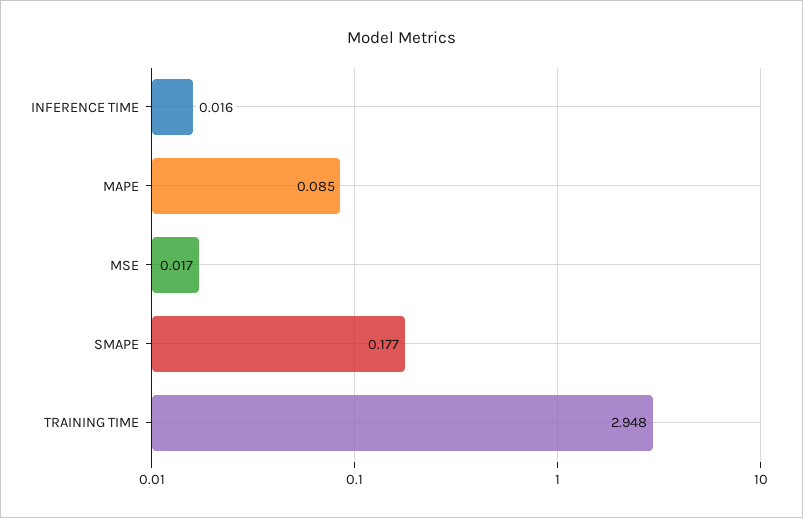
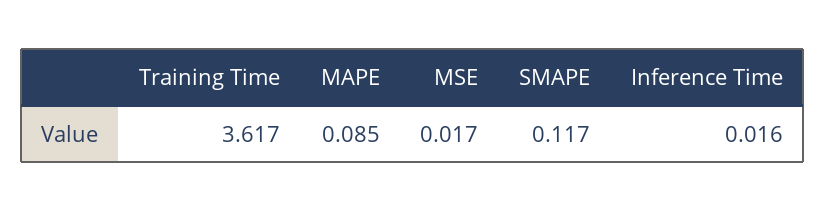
SMAPE: 0.177 -> 0.117
TRAINING TIME: 2.948 -> 3.617

